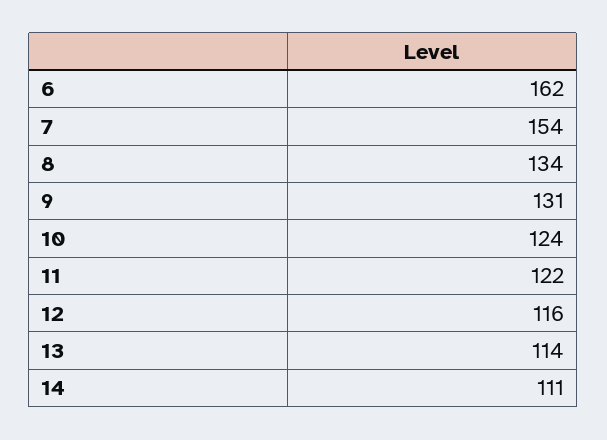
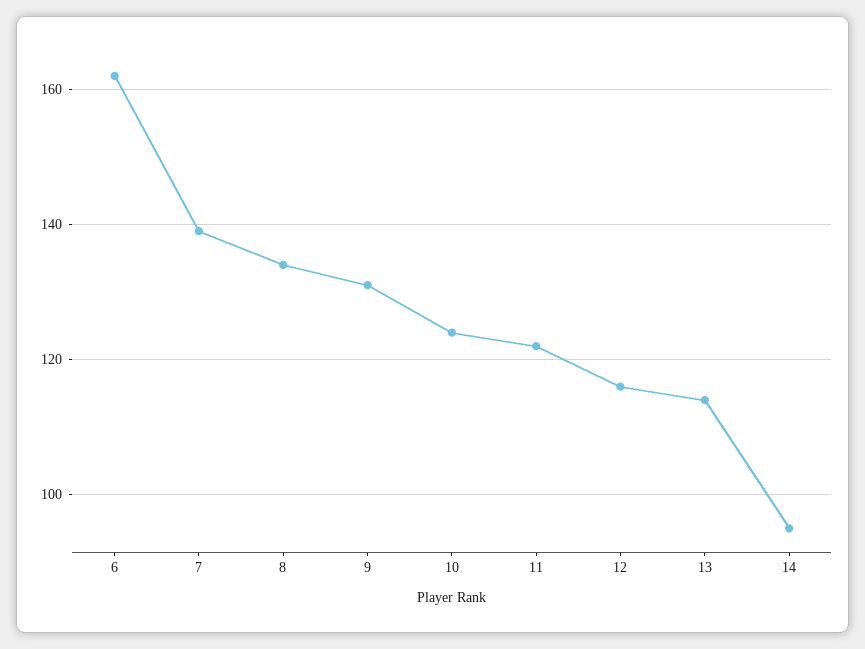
7: 154 -> 140
14: 111 -> 95

